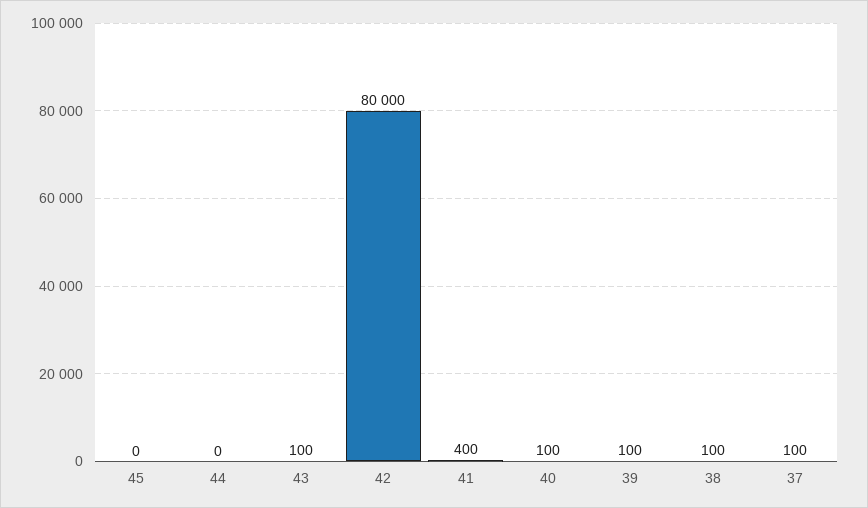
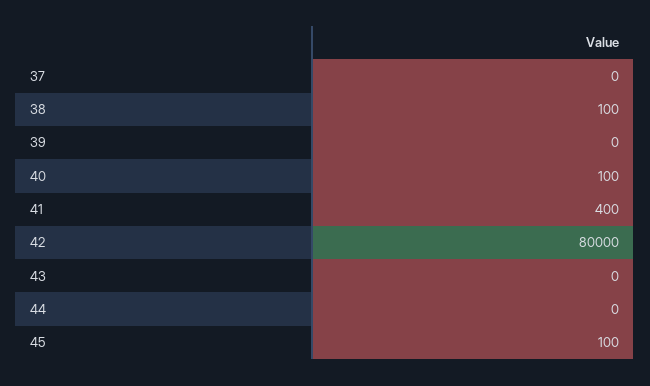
45: 0 -> 100
43: 100 -> 0
39: 100 -> 0
37: 100 -> 0

